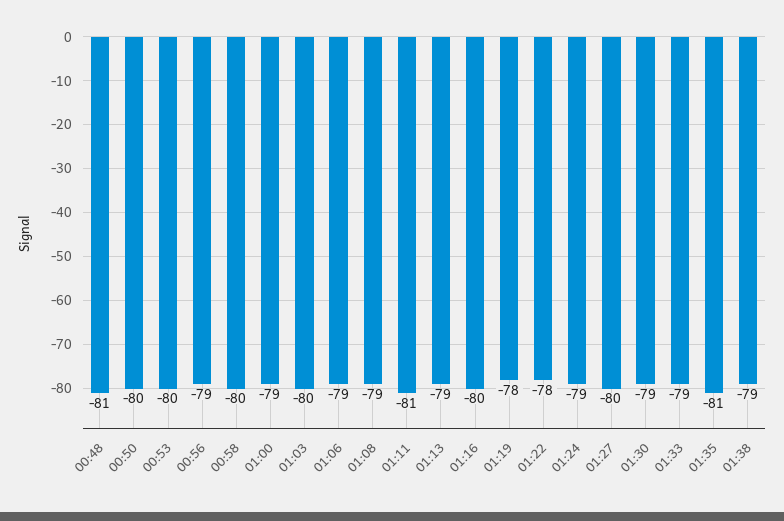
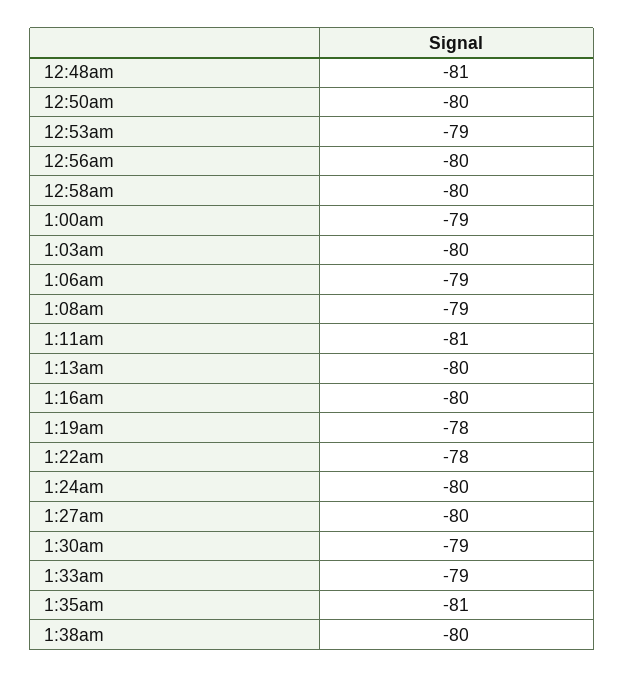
00:53: -80 -> -79
00:56: -79 -> -80
01:13: -79 -> -80
01:24: -79 -> -80
01:38: -79 -> -80

